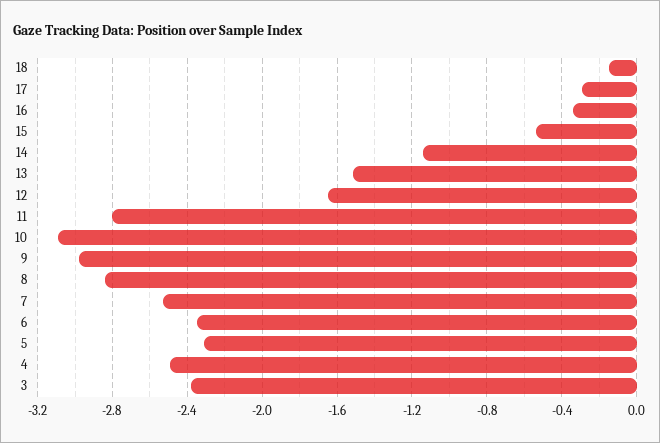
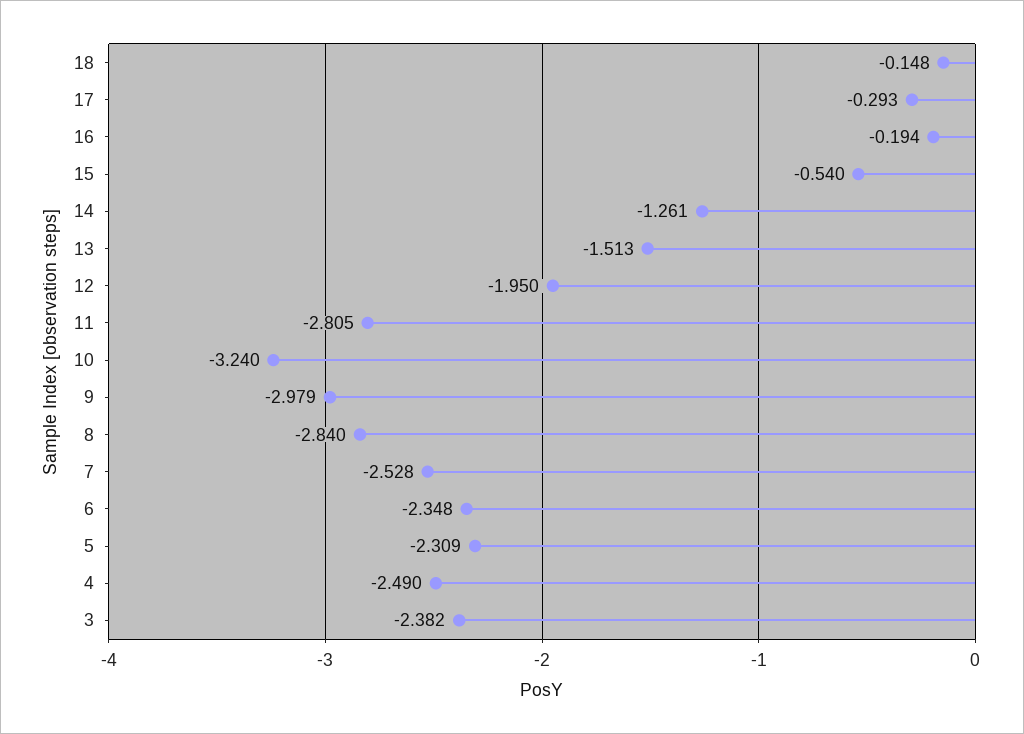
16: -0.35 -> -0.194
14: -1.15 -> -1.261
12: -1.65 -> -1.95
10: -3.1 -> -3.24

